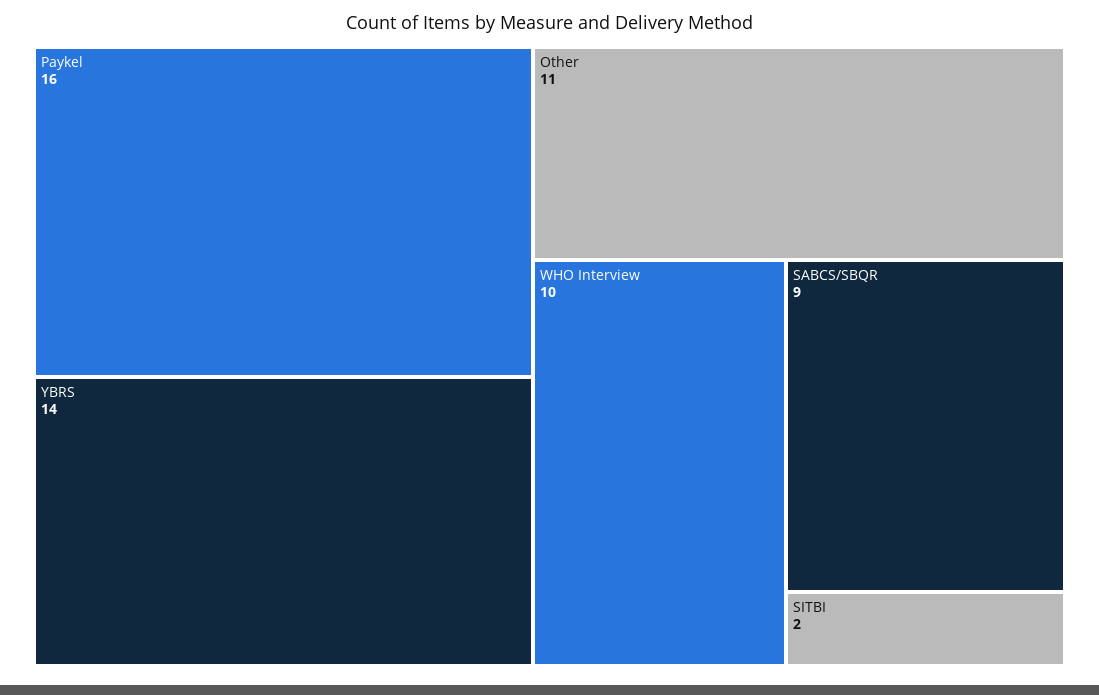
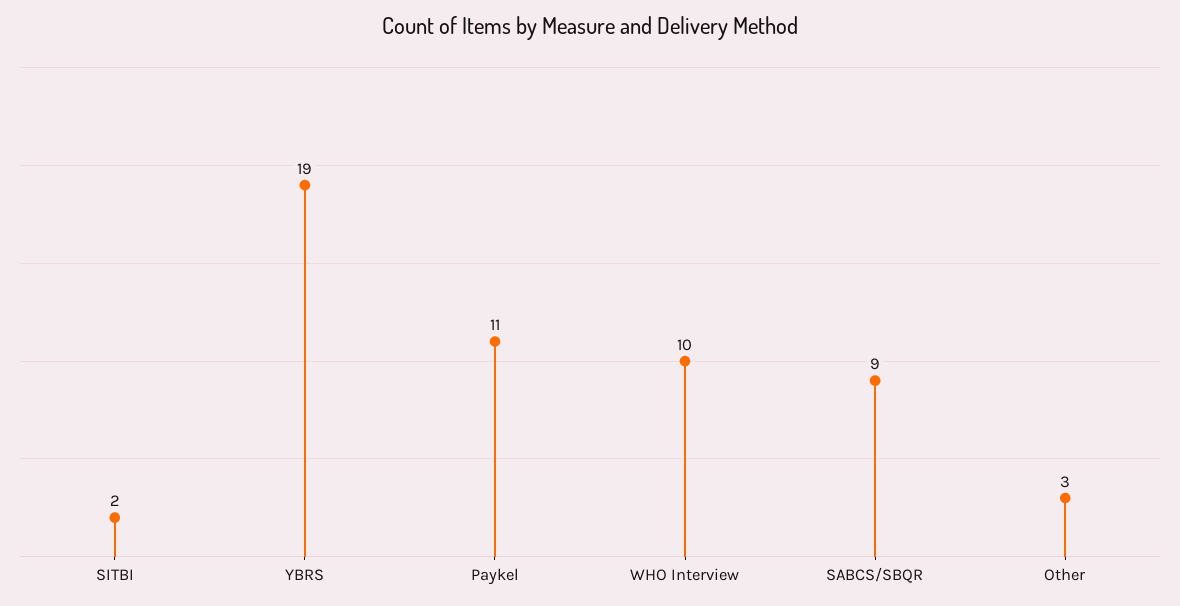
Paykel: 16 -> 11
YBRS: 14 -> 19
Other: 11 -> 3

